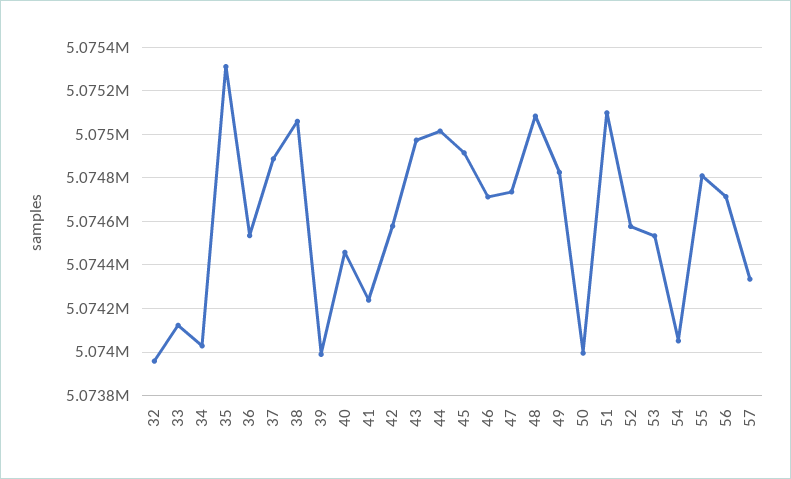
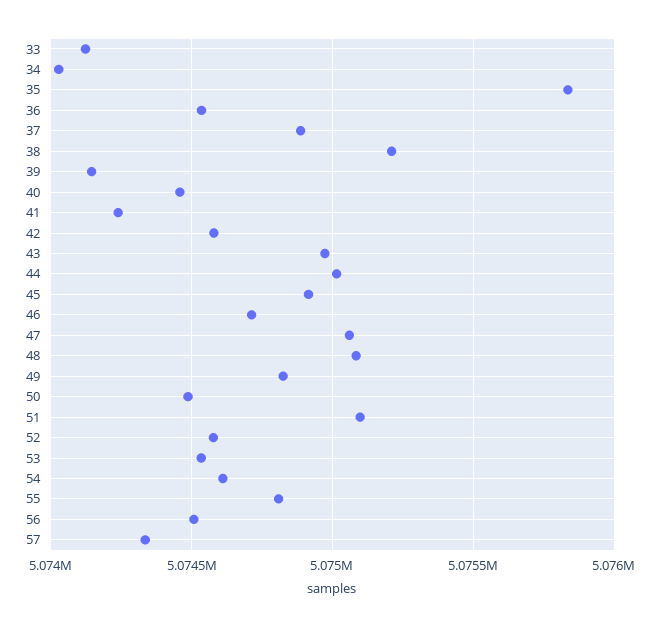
32: 5073950 -> none
35: 5075300 -> 5075850
38: 5075050 -> 5075200
39: 5074000 -> 5074150
47: 5074750 -> 5075050
50: 5074000 -> 5074500
54: 5074050 -> 5074600
56: 5074700 -> 5074500

